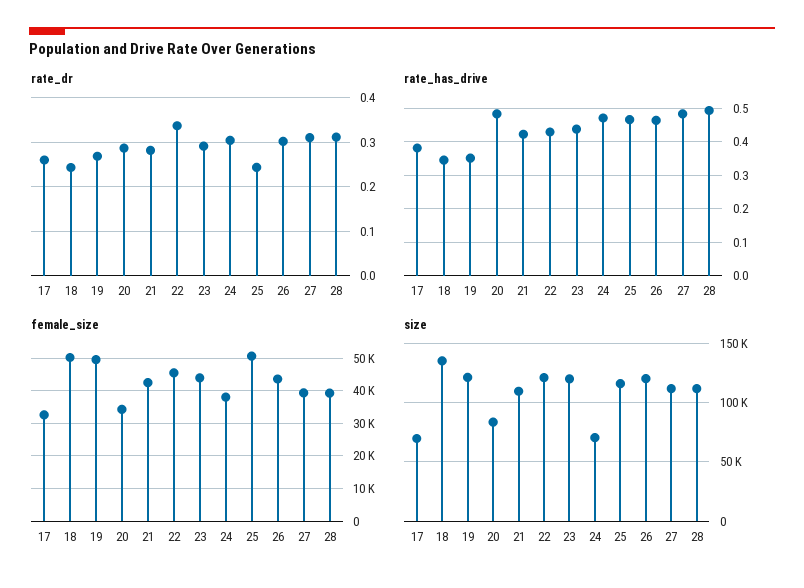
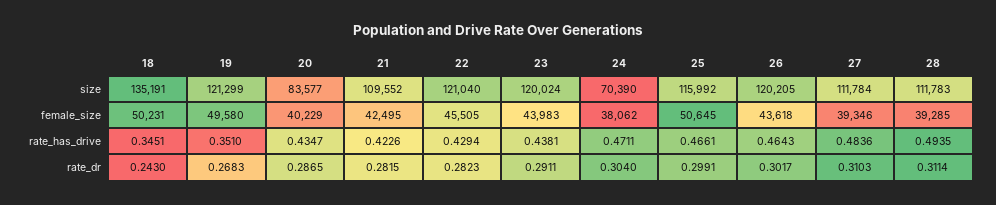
rate_dr, 17: 0.26 -> none
rate_dr, 22: 0.34 -> 0.2823
rate_dr, 25: 0.24 -> 0.2991
rate_has_drive, 17: 0.38 -> none
rate_has_drive, 20: 0.48 -> 0.4347
female_size, 17: 32000 -> none
female_size, 20: 34000 -> 40229
size, 17: 70000 -> none

